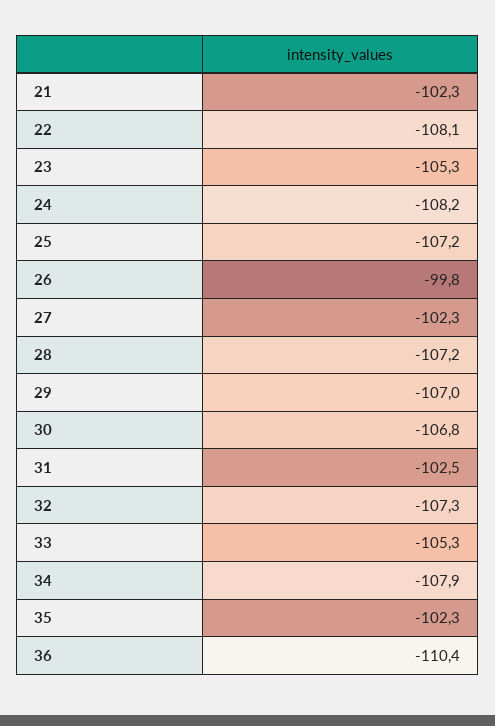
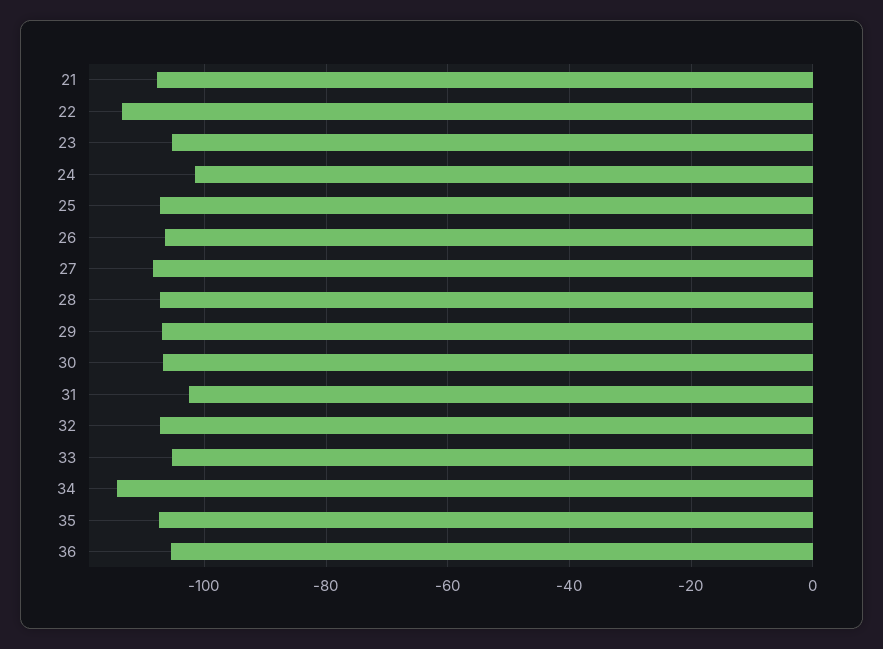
21: -102.3 -> -108
22: -108.1 -> -114
24: -108.2 -> -102
26: -99.8 -> -106
27: -102.3 -> -108
34: -107.9 -> -114
35: -102.3 -> -108
36: -110.4 -> -106

